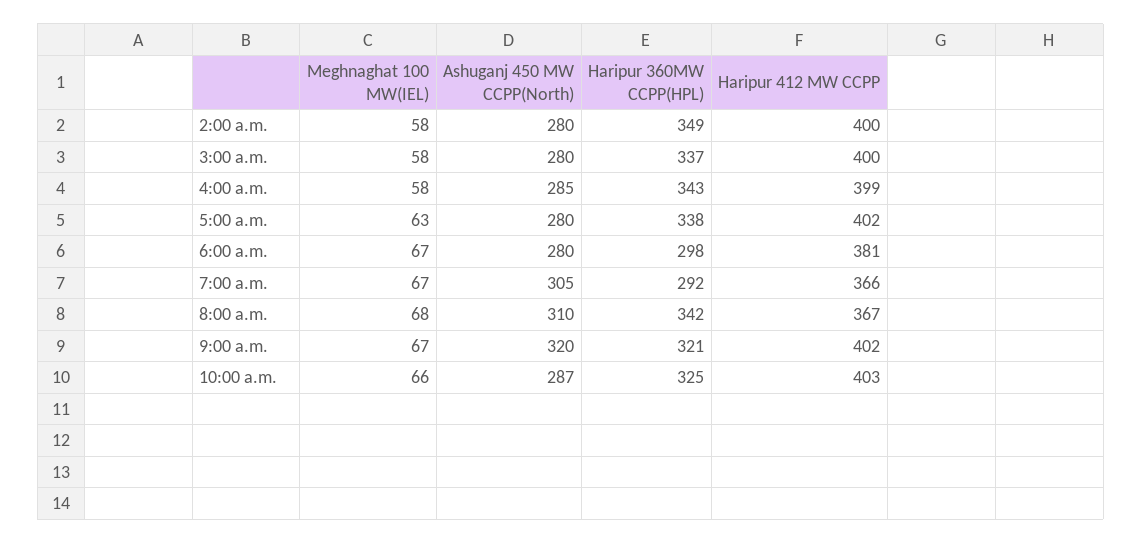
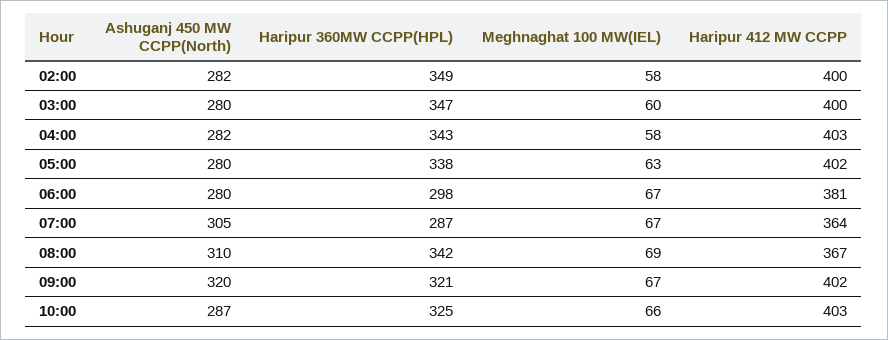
Ashuganj 450 MW CCPP(North), 2:00 a.m.: 280 -> 282
Meghnaghat 100 MW(IEL), 3:00 a.m.: 58 -> 60
Haripur 360MW CCPP(HPL), 3:00 a.m.: 337 -> 347
Ashuganj 450 MW CCPP(North), 4:00 a.m.: 285 -> 282
Haripur 412 MW CCPP, 4:00 a.m.: 399 -> 403
Haripur 360MW CCPP(HPL), 7:00 a.m.: 292 -> 287
Haripur 412 MW CCPP, 7:00 a.m.: 366 -> 364
Meghnaghat 100 MW(IEL), 8:00 a.m.: 68 -> 69

